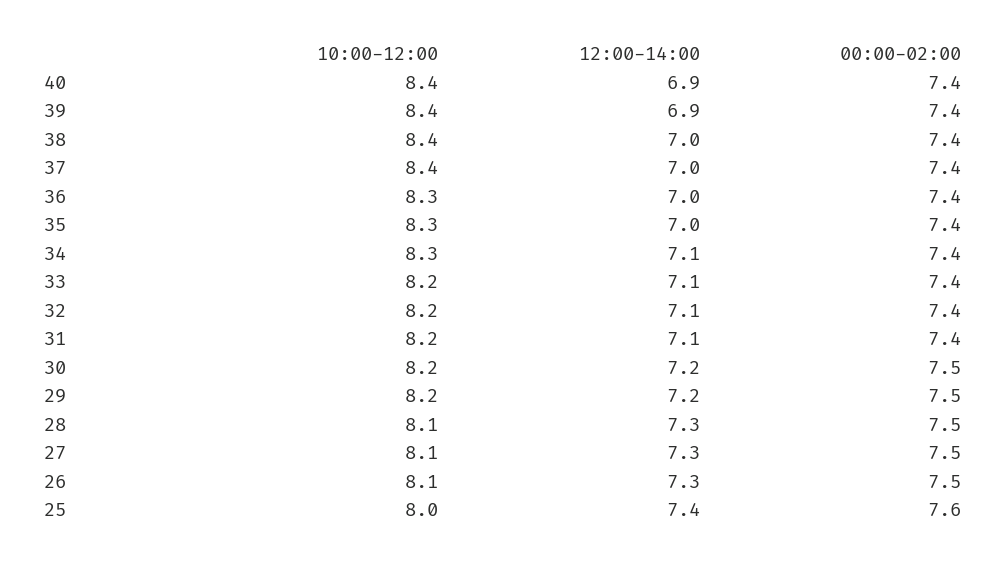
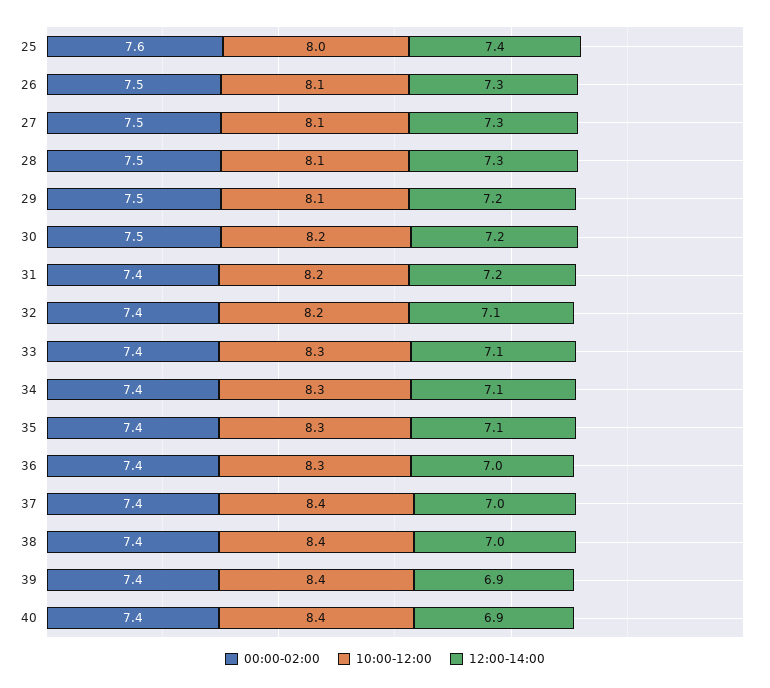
12:00-14:00, 35: 7 -> 7.1
10:00-12:00, 33: 8.2 -> 8.3
12:00-14:00, 31: 7.1 -> 7.2
10:00-12:00, 29: 8.2 -> 8.1

